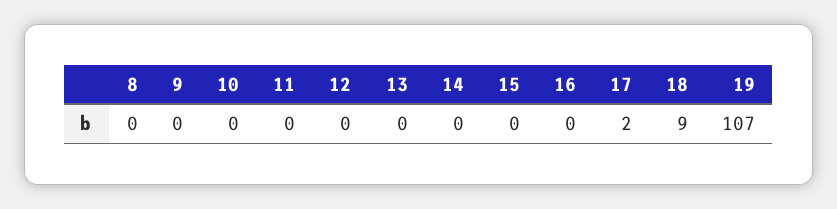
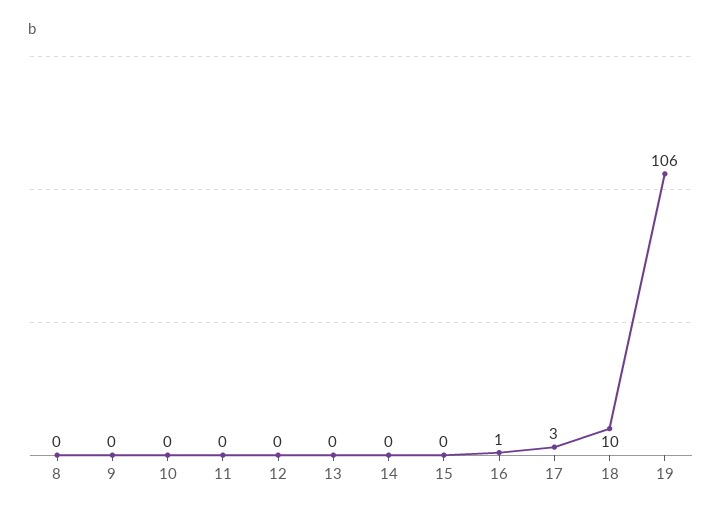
16: 0 -> 1
17: 2 -> 3
18: 9 -> 10
19: 107 -> 106

